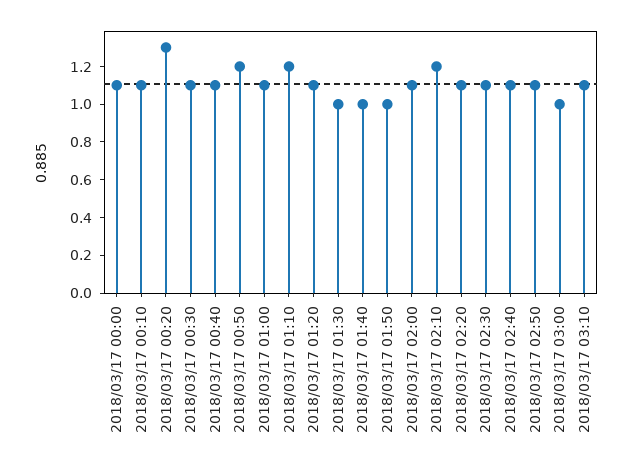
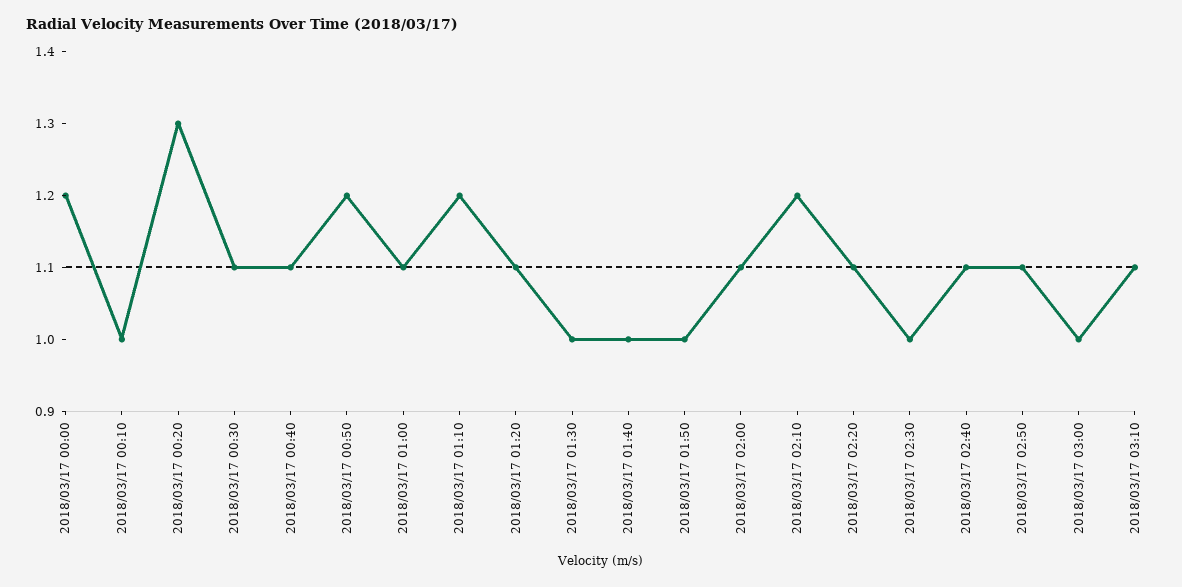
2018/03/17 00:00: 1.1 -> 1.2
2018/03/17 00:10: 1.1 -> 1
2018/03/17 02:30: 1.1 -> 1

